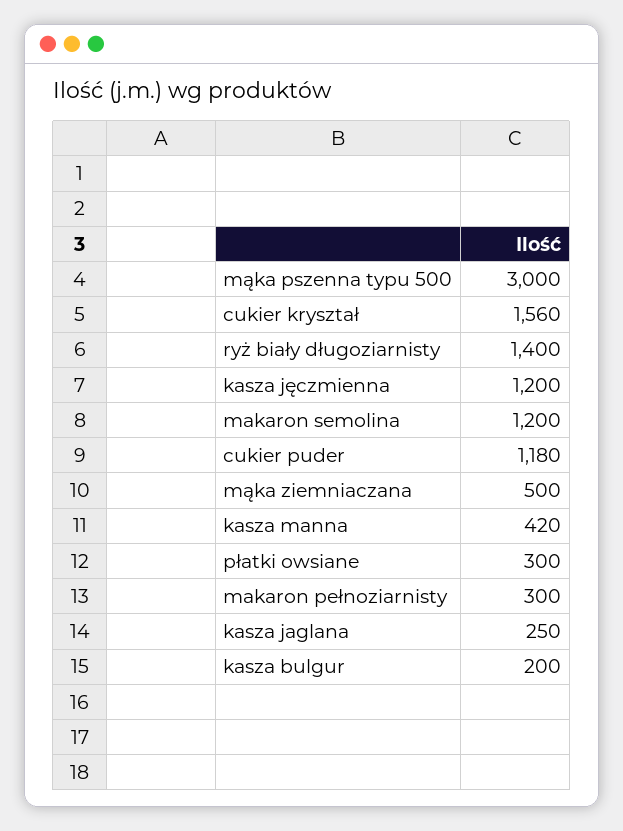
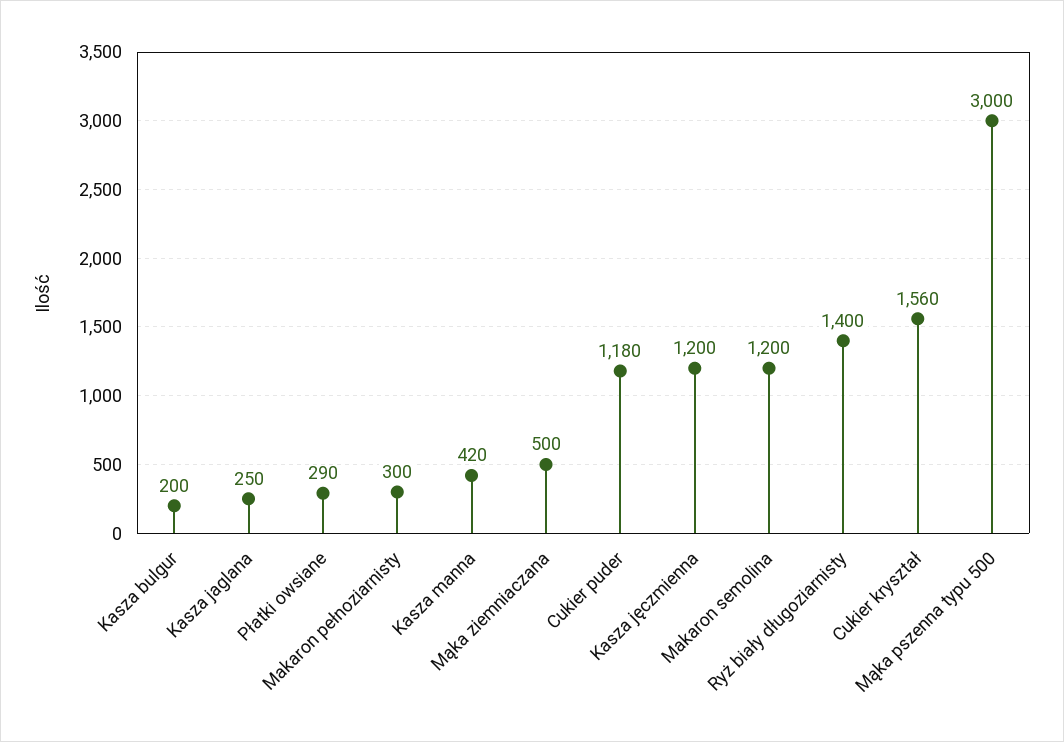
płatki owsiane: 300 -> 290

